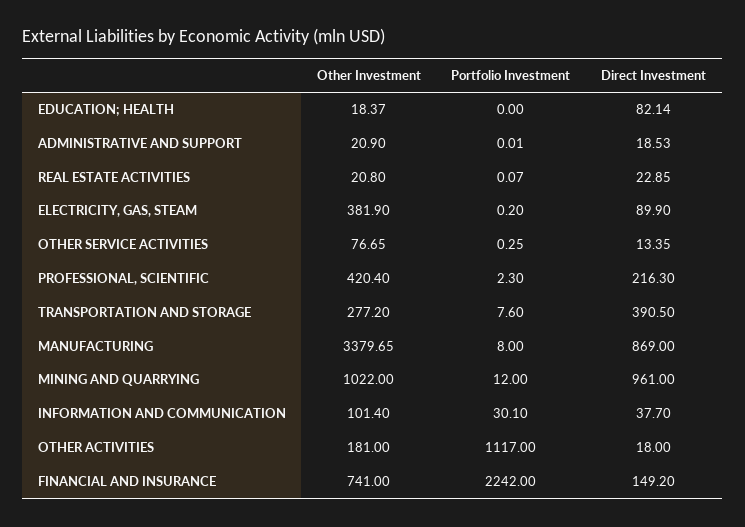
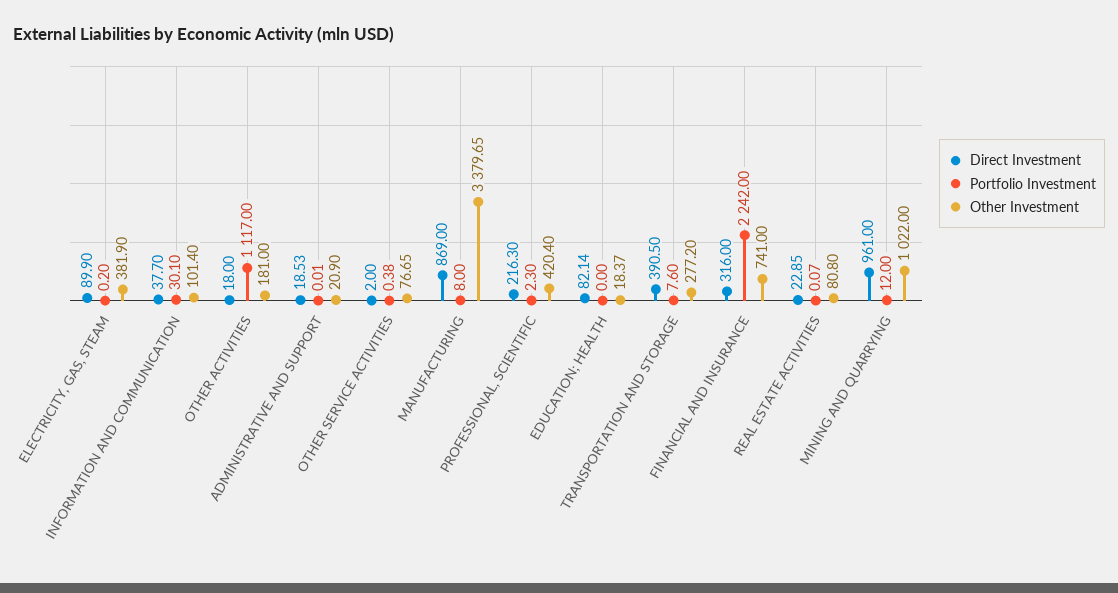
Other Investment, REAL ESTATE ACTIVITIES: 20.8 -> 80.8
Portfolio Investment, OTHER SERVICE ACTIVITIES: 0.25 -> 0.38
Direct Investment, OTHER SERVICE ACTIVITIES: 13.35 -> 2
Direct Investment, FINANCIAL AND INSURANCE: 149.2 -> 316

